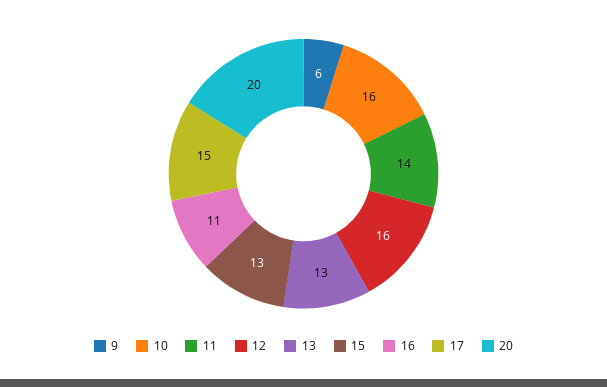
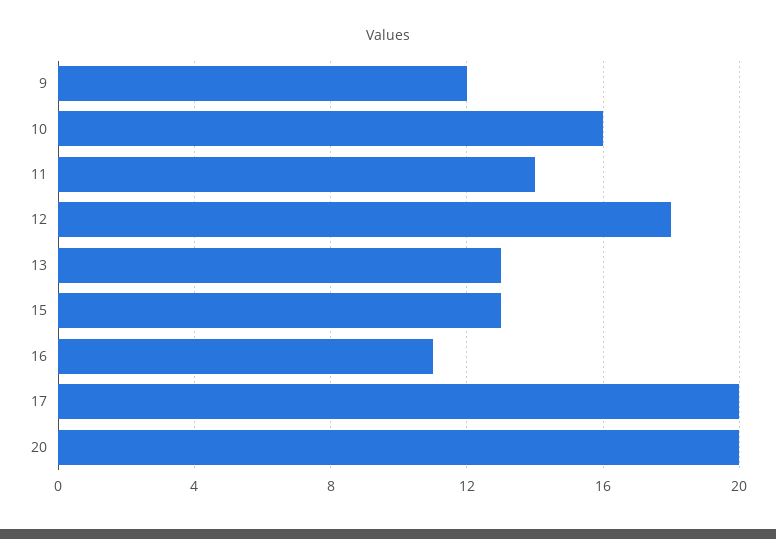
9: 6 -> 12
12: 16 -> 18
17: 15 -> 20

